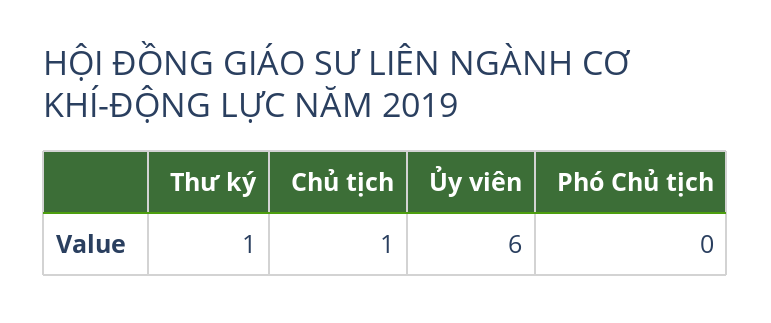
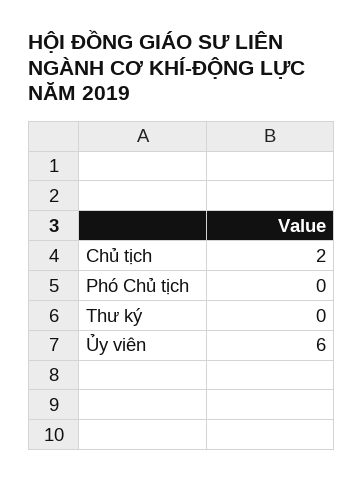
Thư ký: 1 -> 0
Chủ tịch: 1 -> 2

